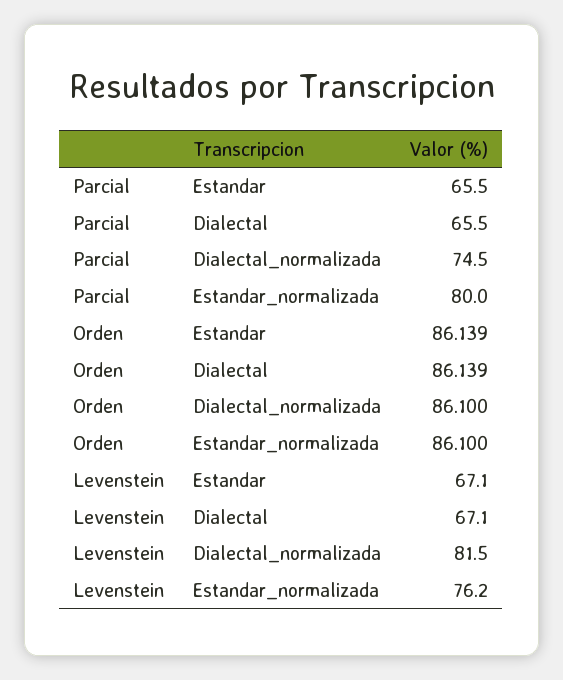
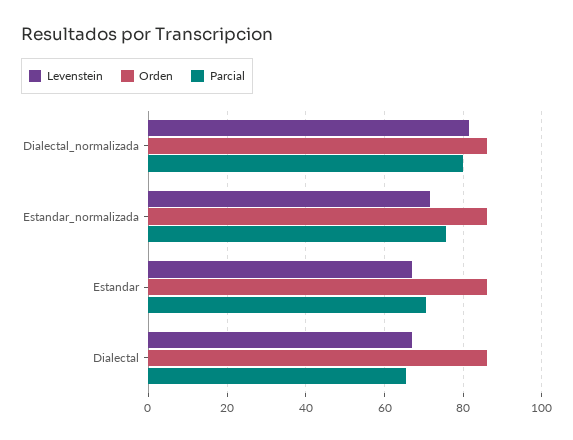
Parcial, Estandar: 65.5 -> 70
Parcial, Dialectal_normalizada: 74.5 -> 80
Parcial, Estandar_normalizada: 80 -> 76
Levenstein, Estandar_normalizada: 76.2 -> 72

